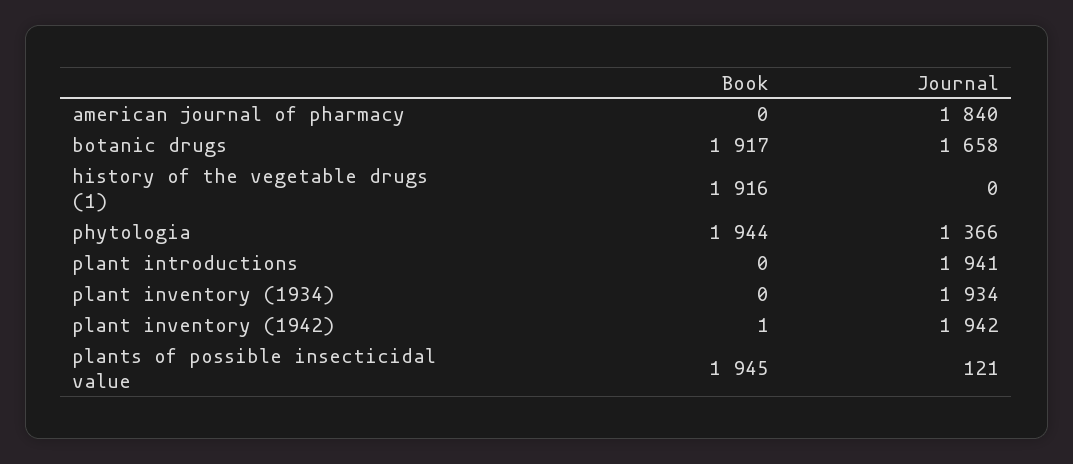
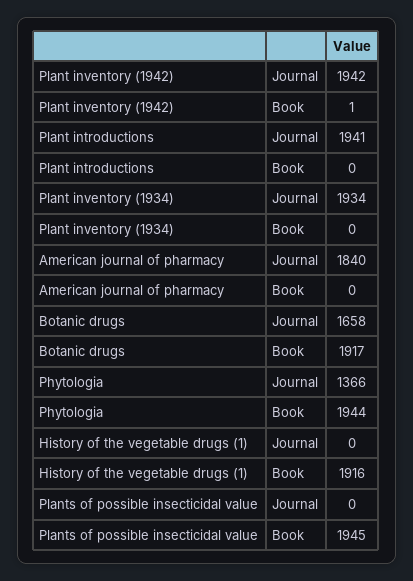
Journal, plants of possible insecticidal value: 121 -> 0

